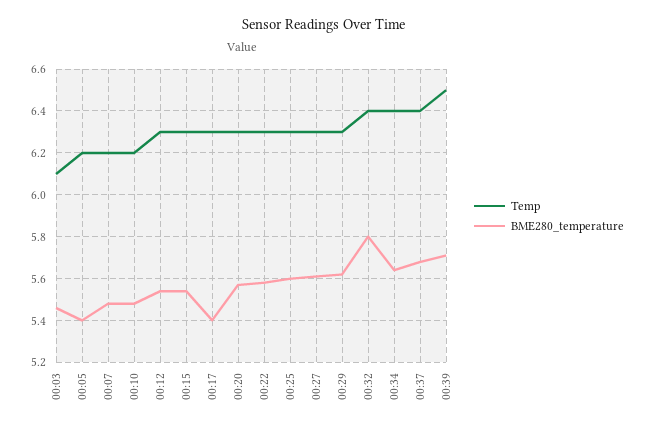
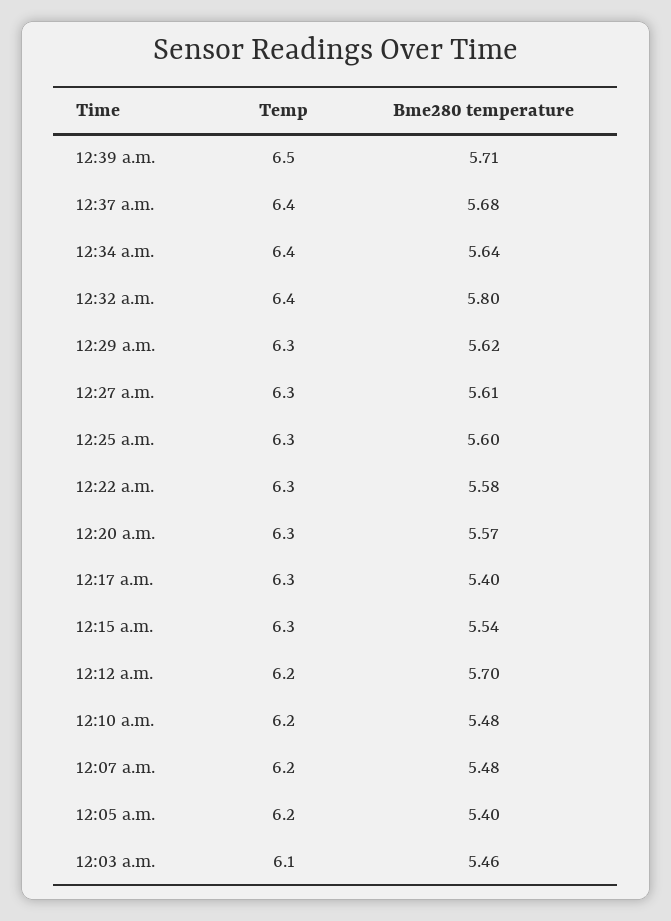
Temp, 00:12: 6.3 -> 6.2
BME280_temperature, 00:12: 5.55 -> 5.7

